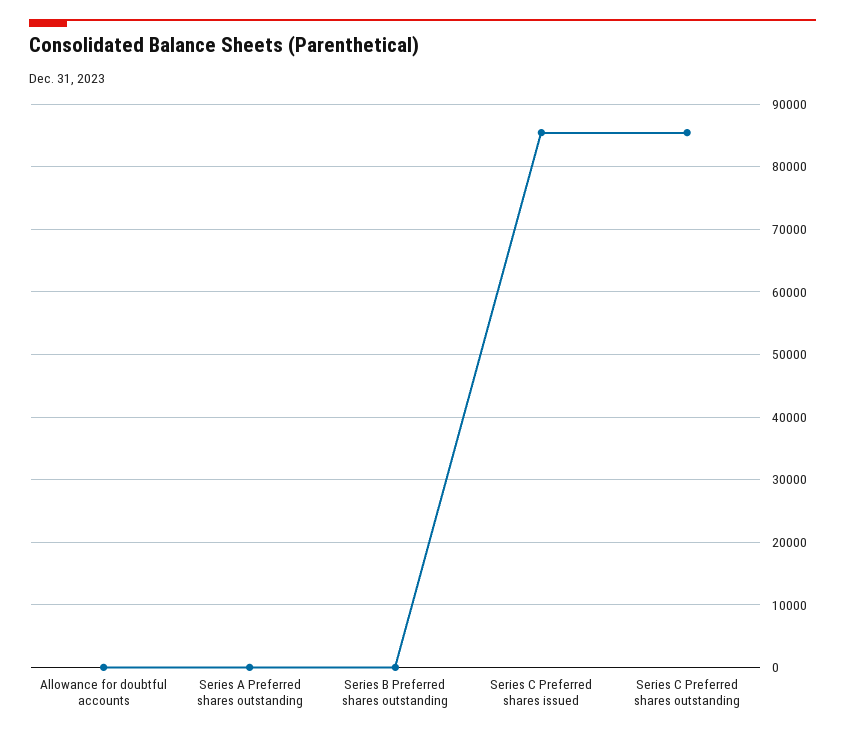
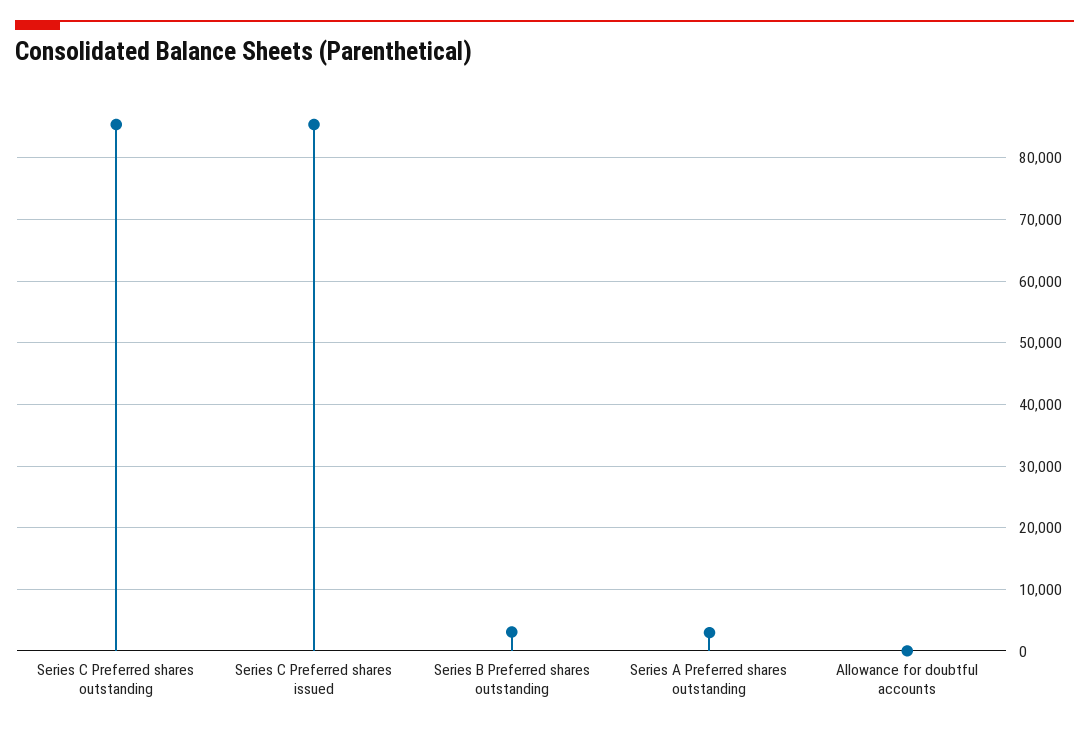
Series A Preferred shares outstanding: 0 -> 3000
Series B Preferred shares outstanding: 0 -> 3000

